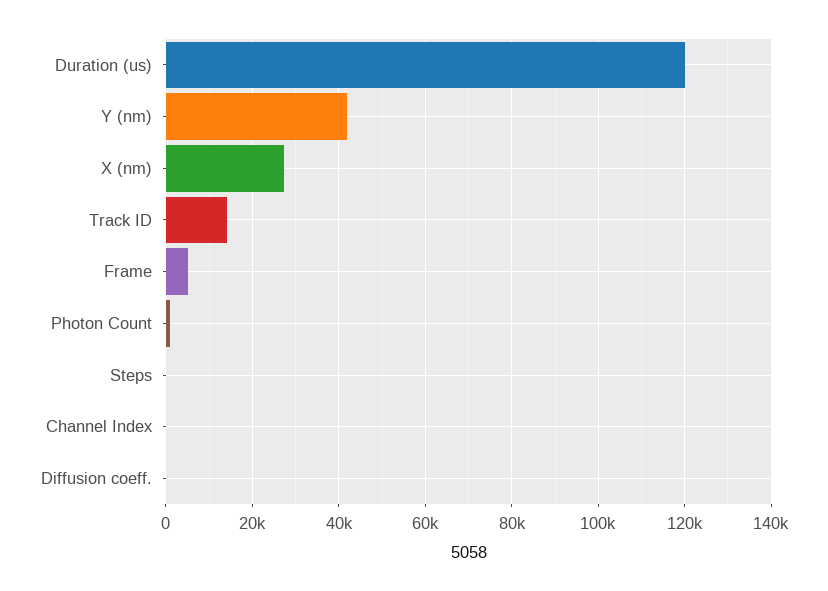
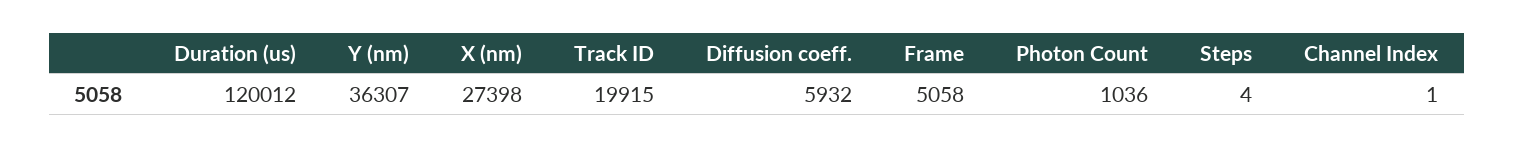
Y (nm): 42000 -> 36307
Track ID: 14000 -> 19915
Diffusion coeff.: 0 -> 5932

